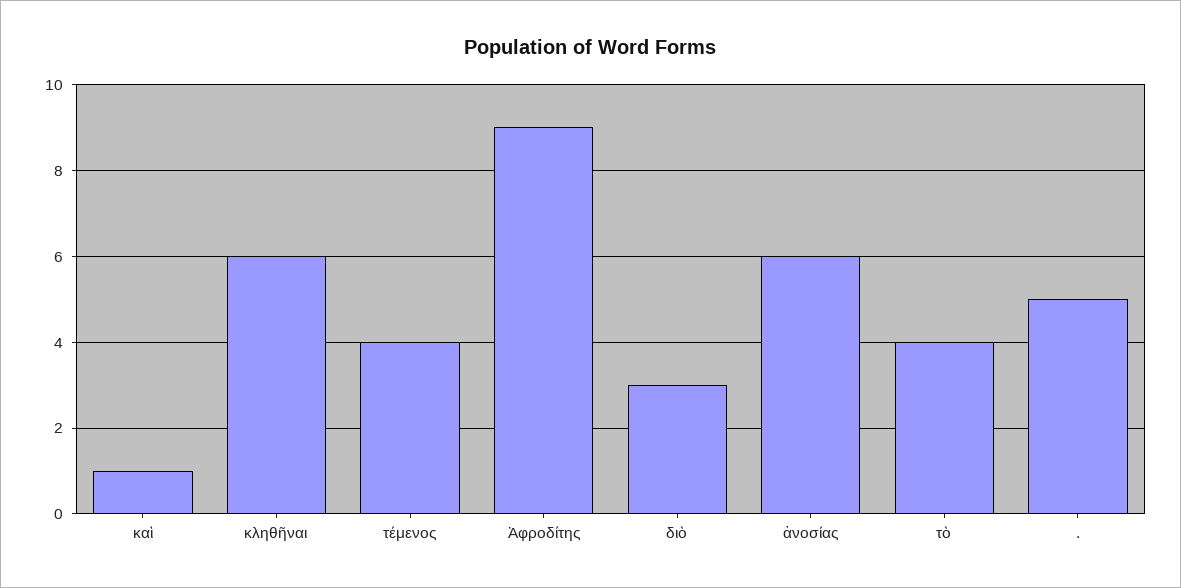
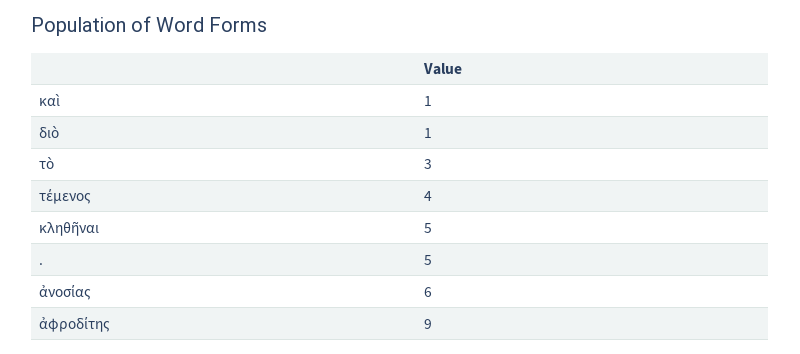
κληθῆναι: 6 -> 5
διὸ: 3 -> 1
τὸ: 4 -> 3

